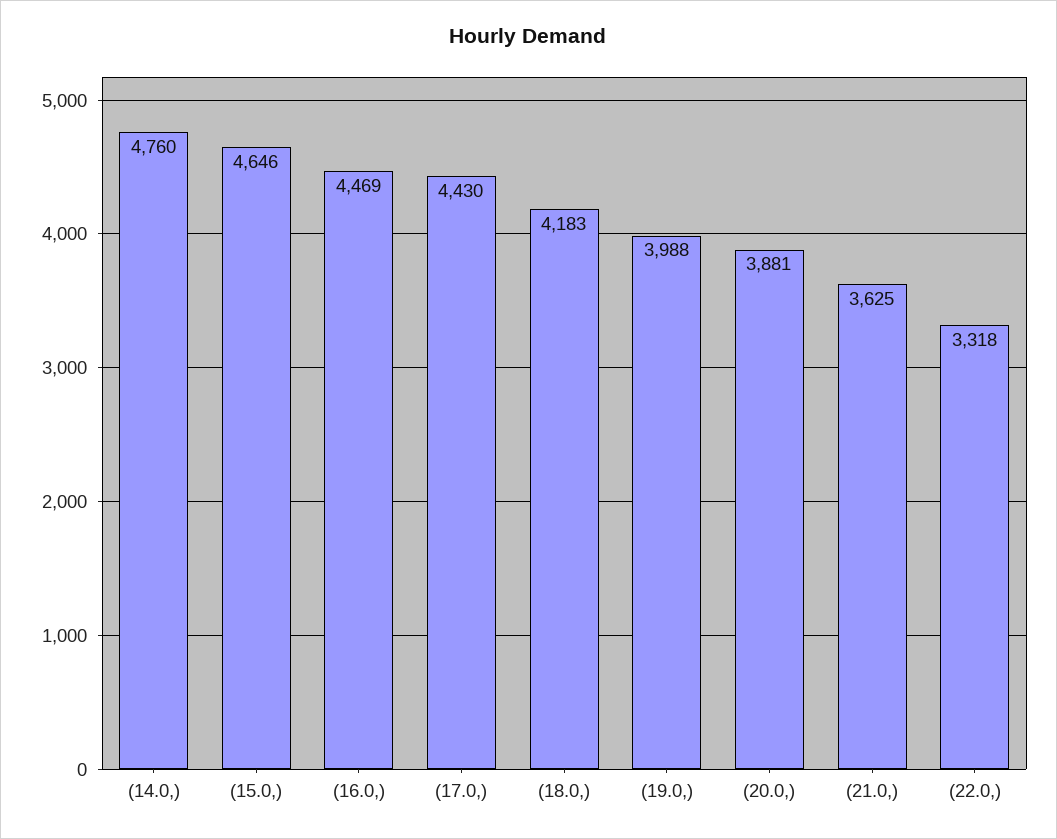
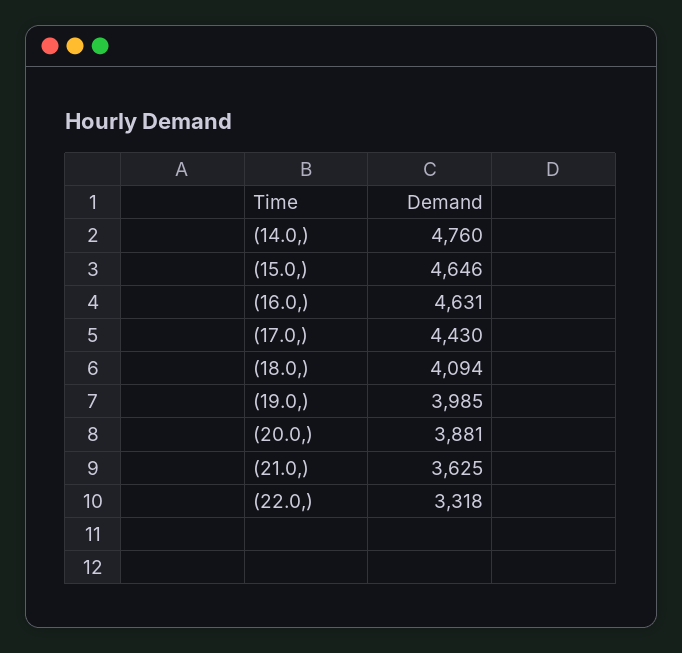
(16.0,): 4469 -> 4631
(18.0,): 4183 -> 4094
(19.0,): 3988 -> 3985

